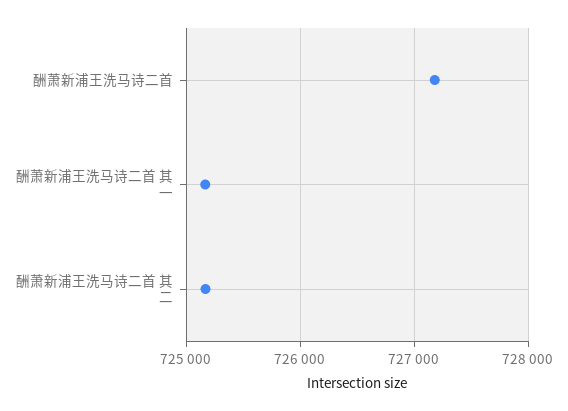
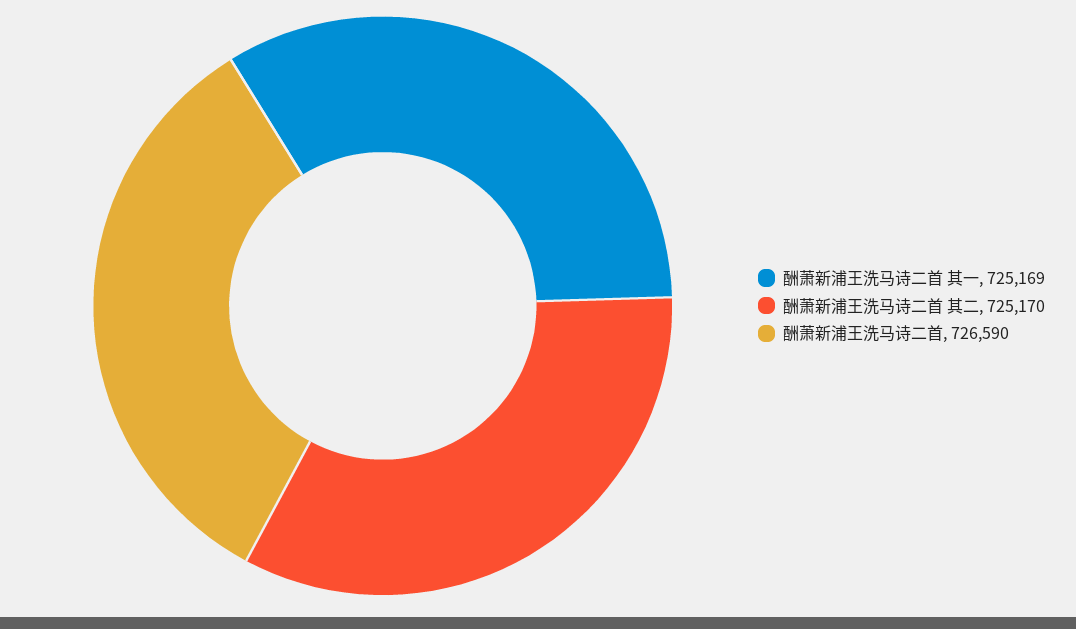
酬萧新浦王洗马诗二首: 727200 -> 726590

